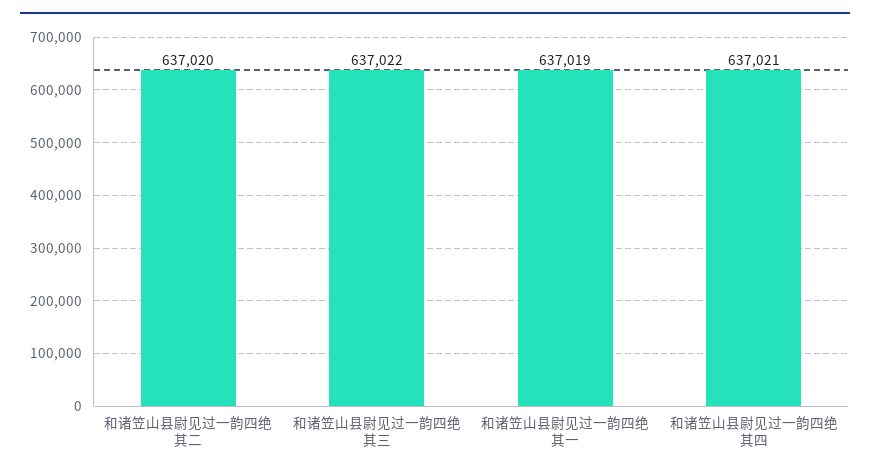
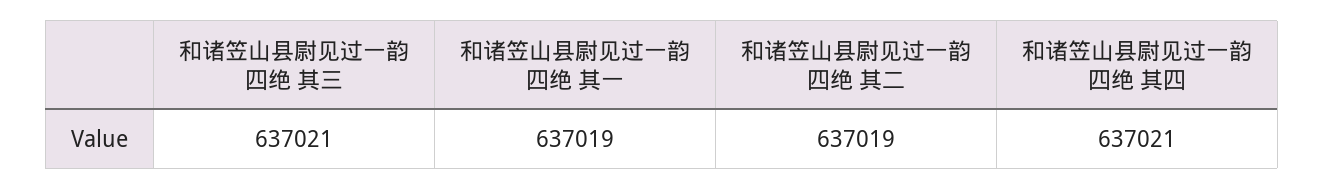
和诸笠山县尉见过一韵四绝 其二: 637020 -> 637019
和诸笠山县尉见过一韵四绝 其三: 637022 -> 637021

